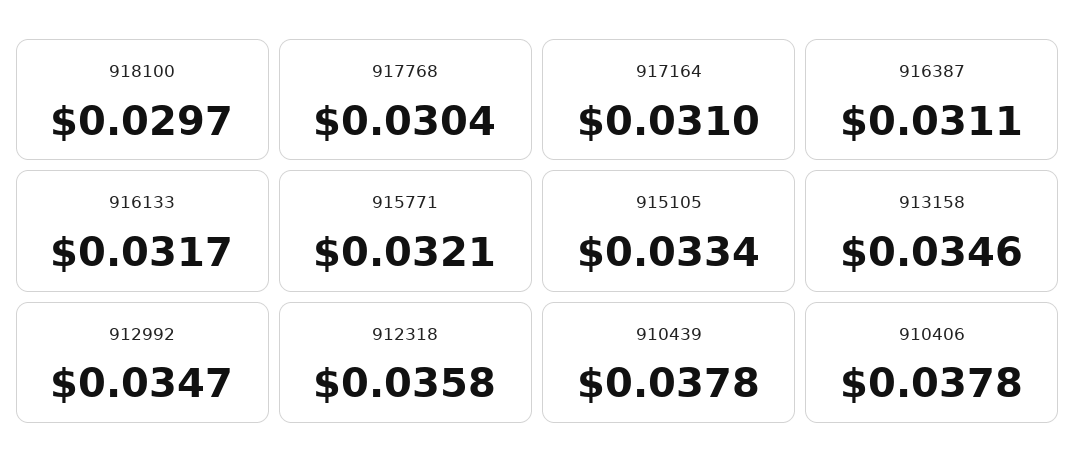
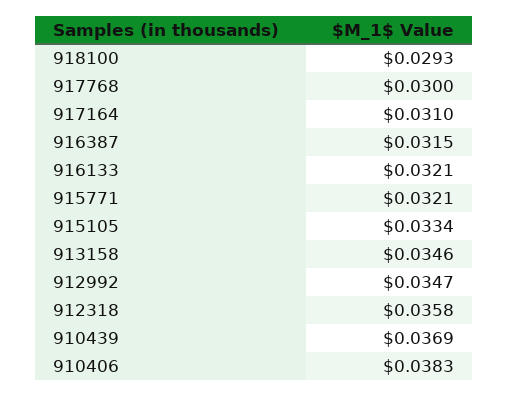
918100: 0.0297 -> 0.0293
917768: 0.0304 -> 0.03
916387: 0.0311 -> 0.0315
916133: 0.0317 -> 0.0321
910439: 0.0378 -> 0.0369
910406: 0.0378 -> 0.0383

